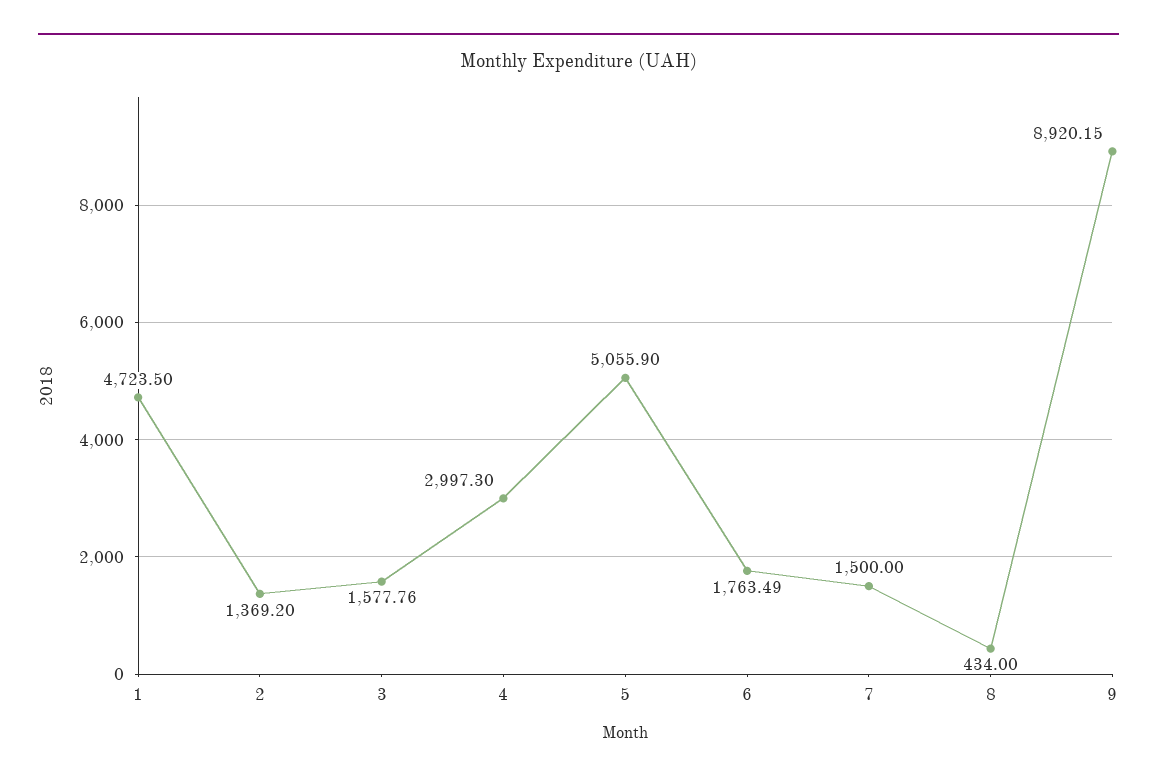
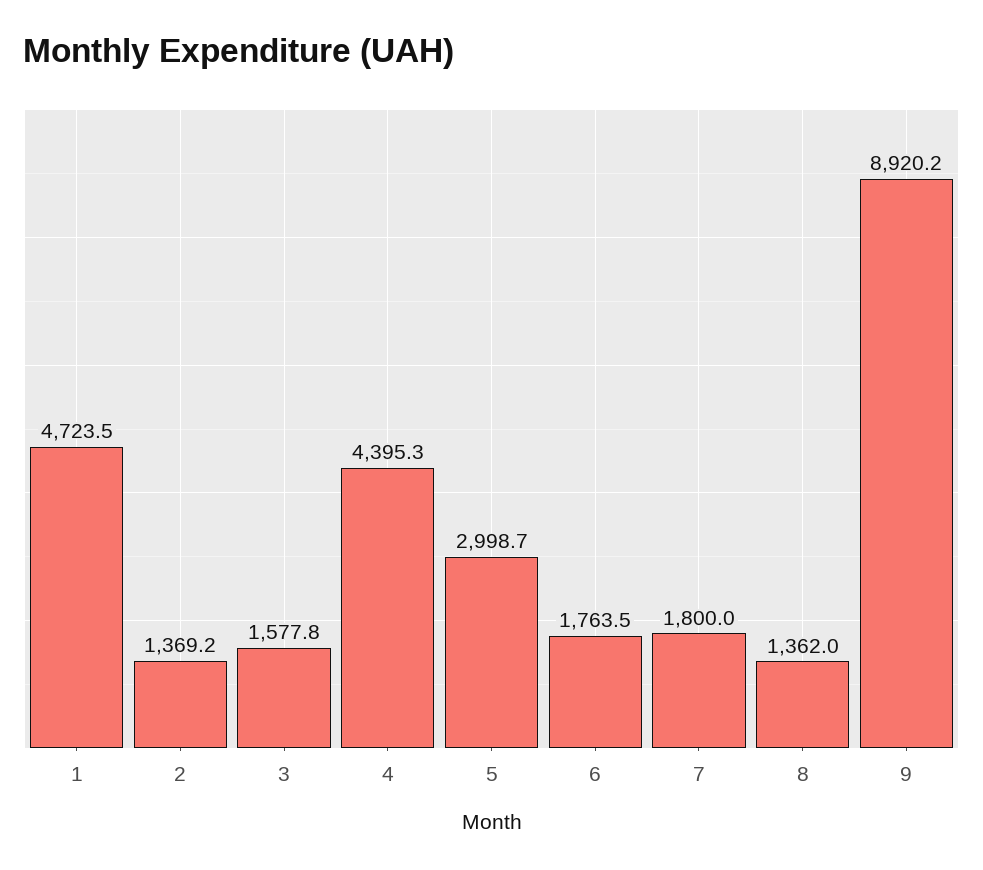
4: 2997.3 -> 4395.3
5: 5055.9 -> 2998.7
7: 1500 -> 1800
8: 434 -> 1362

